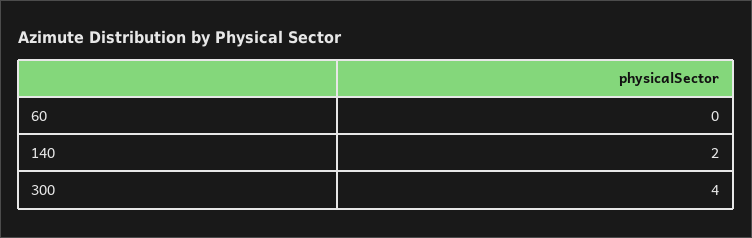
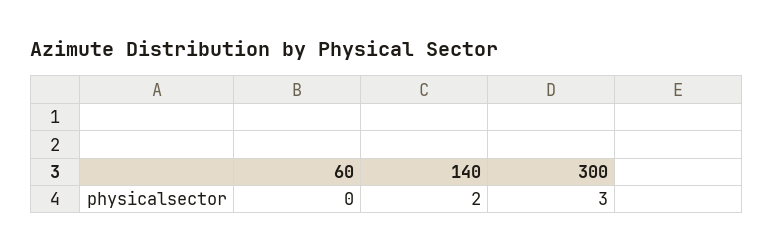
300: 4 -> 3

